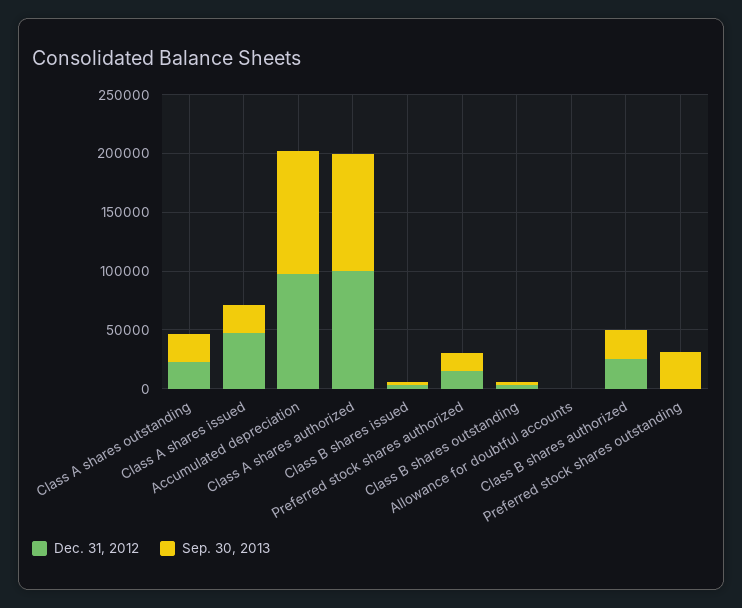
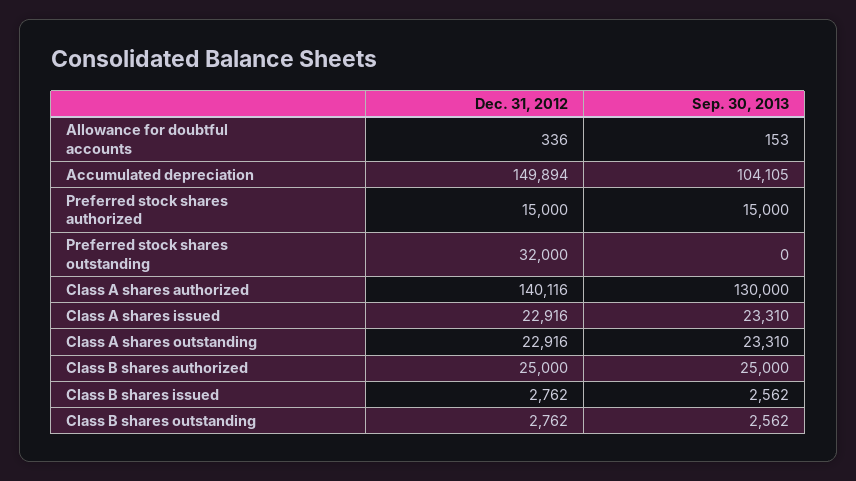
Dec. 31, 2012, Class A shares issued: 50000 -> 22916
Dec. 31, 2012, Accumulated depreciation: 100000 -> 149894
Dec. 31, 2012, Class A shares authorized: 100000 -> 140116
Sep. 30, 2013, Class A shares authorized: 100000 -> 130000
Dec. 31, 2012, Preferred stock shares outstanding: 0 -> 32000
Sep. 30, 2013, Preferred stock shares outstanding: 30000 -> 0

